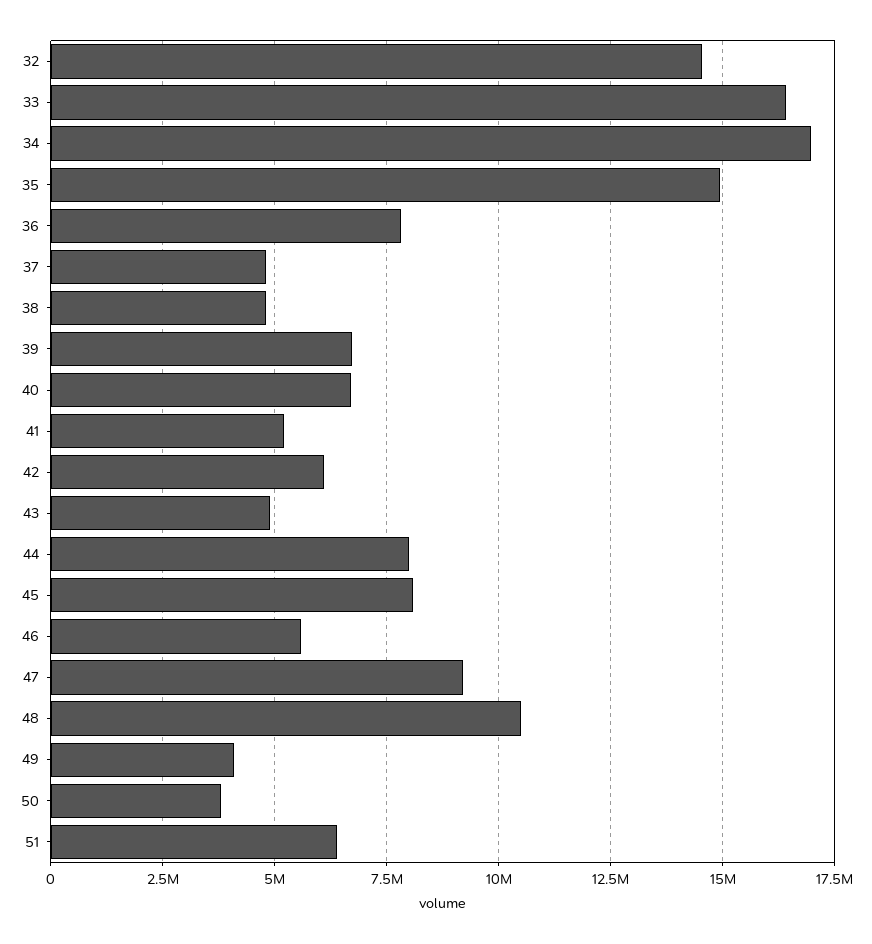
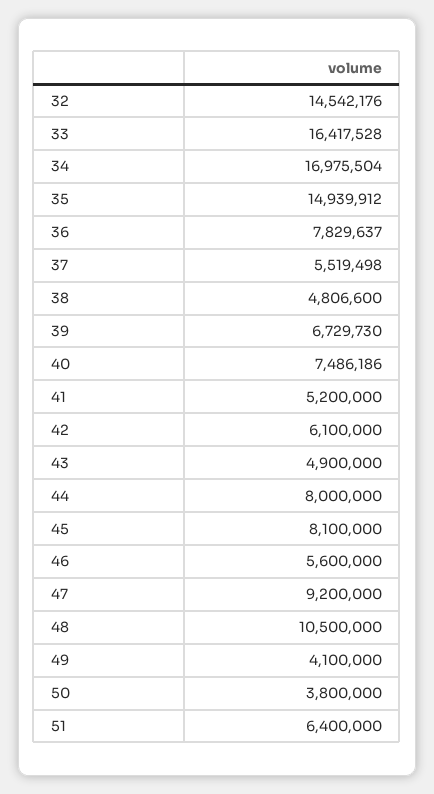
37: 4750000 -> 5519498
40: 6750000 -> 7486186

